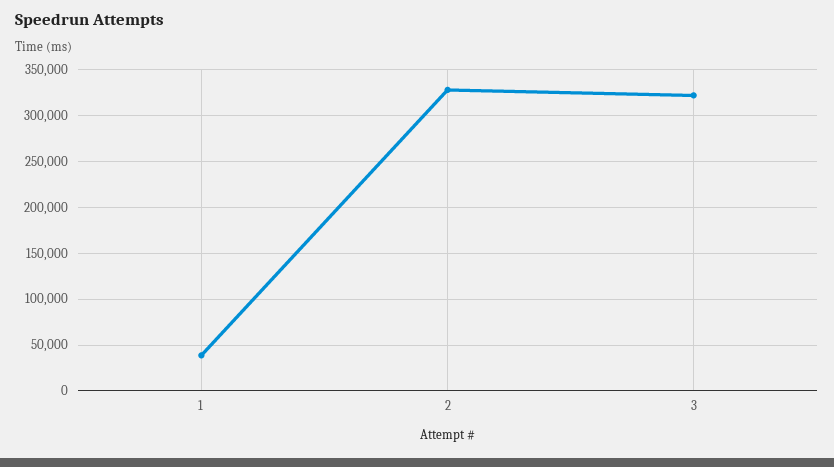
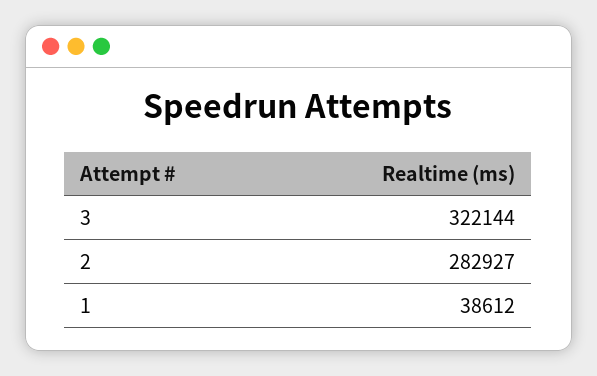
2: 330000 -> 282927

